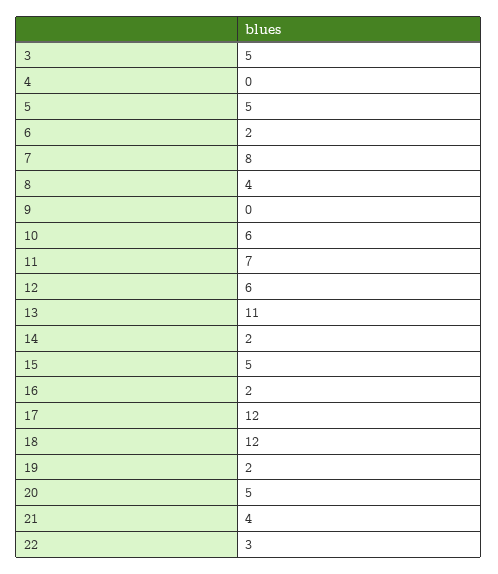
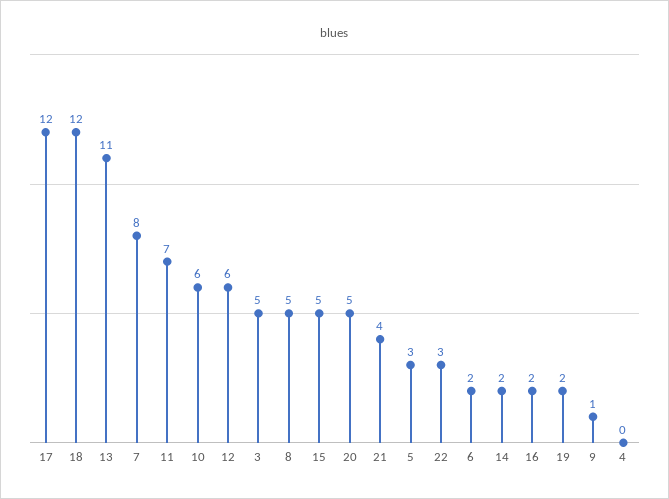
5: 5 -> 3
8: 4 -> 5
9: 0 -> 1

